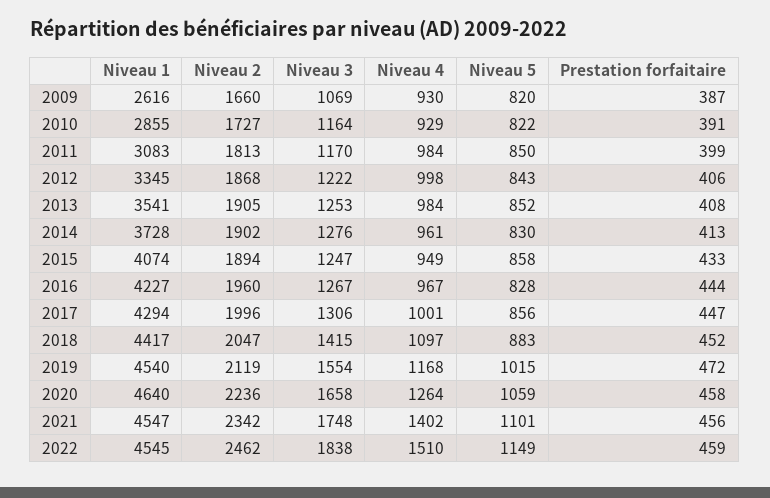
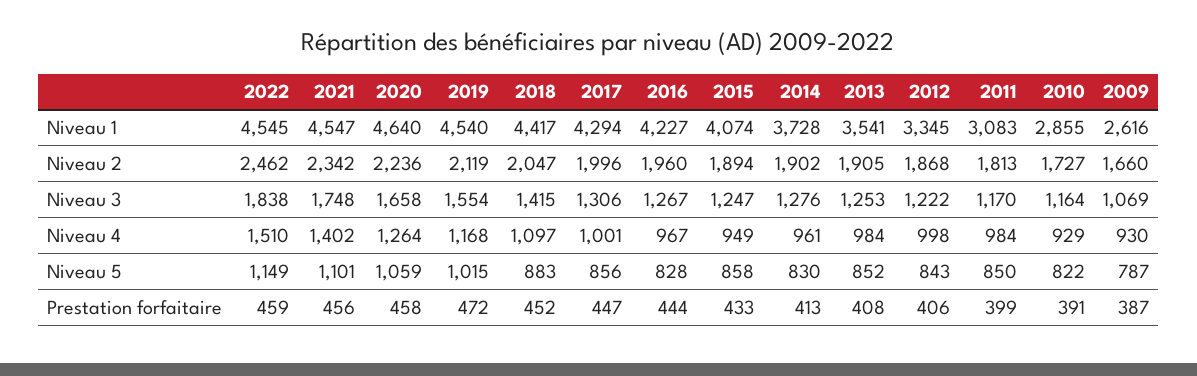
Niveau 5, 2009: 820 -> 787

